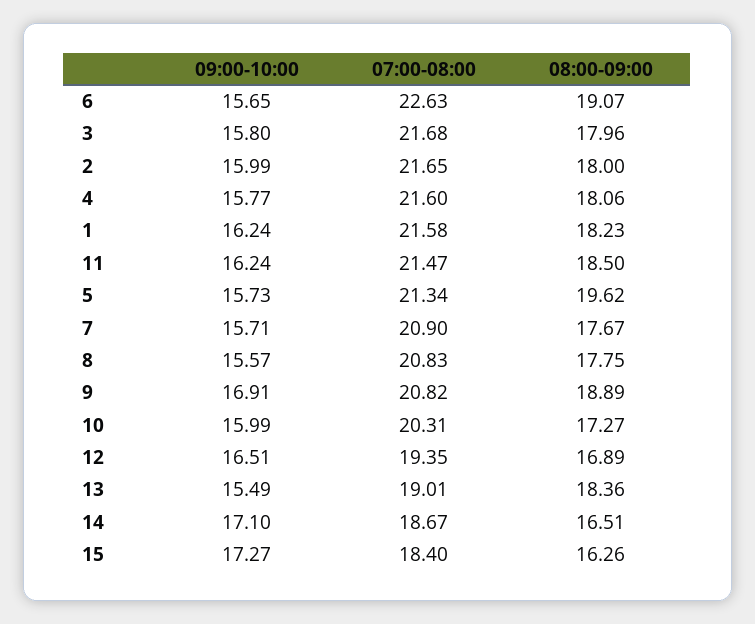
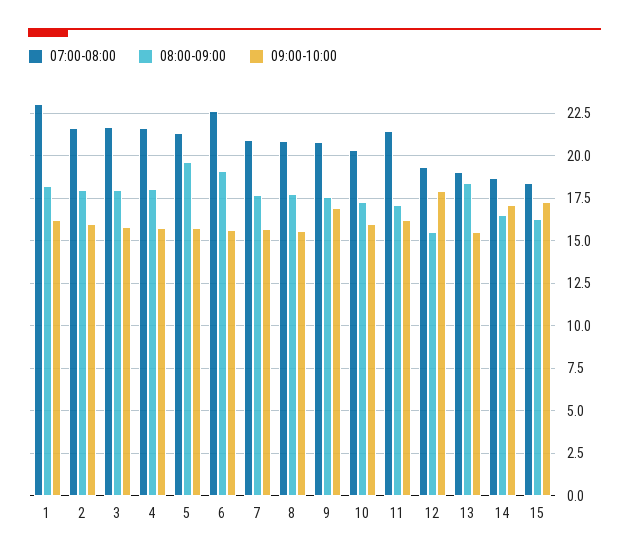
07:00-08:00, 1: 21.58 -> 23
08:00-09:00, 11: 18.5 -> 17
08:00-09:00, 9: 18.89 -> 17.5
09:00-10:00, 12: 16.51 -> 18
08:00-09:00, 12: 16.89 -> 15.5

